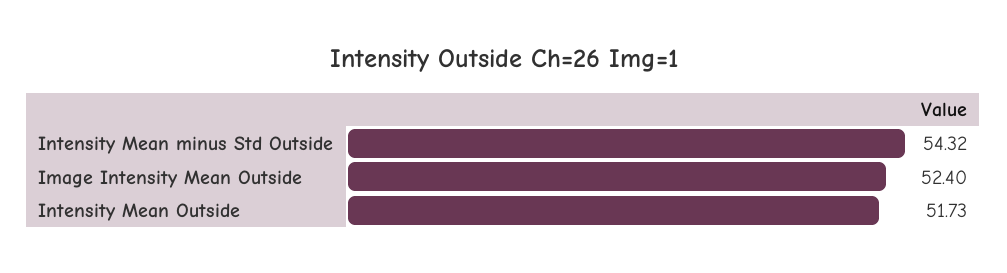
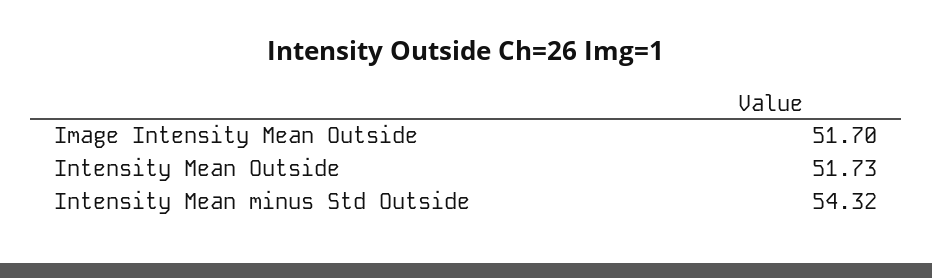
Image Intensity Mean Outside: 52.4 -> 51.7

